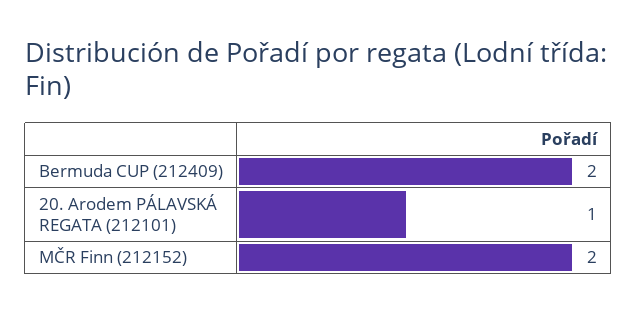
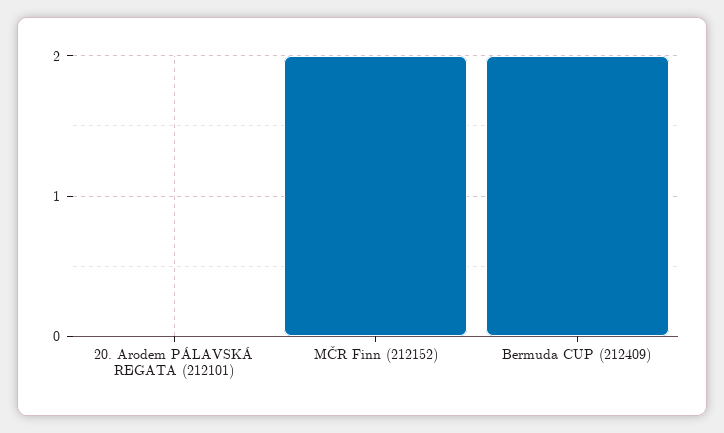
20. Arodem PÁLAVSKÁ REGATA (212101): 1 -> 0

